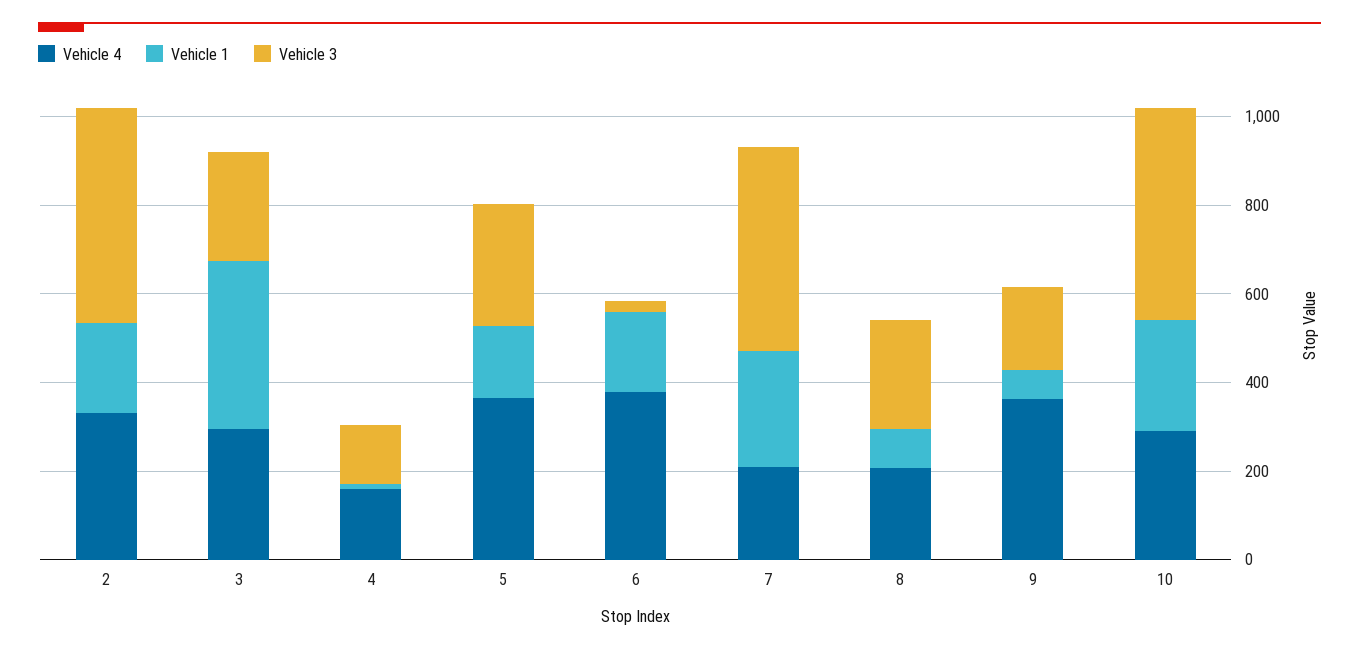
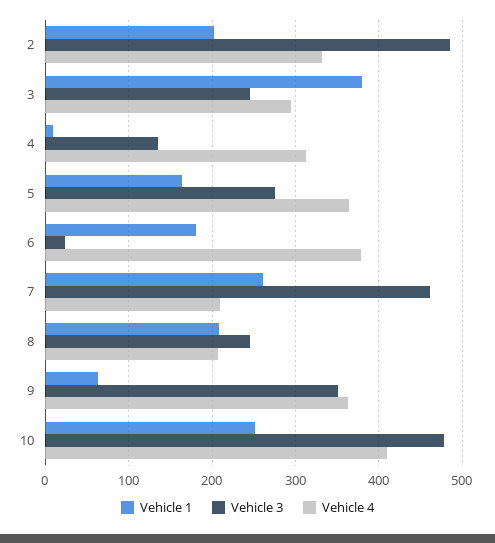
Vehicle 4, 4: 150 -> 310
Vehicle 1, 8: 100 -> 210
Vehicle 3, 9: 200 -> 350
Vehicle 4, 10: 300 -> 410

